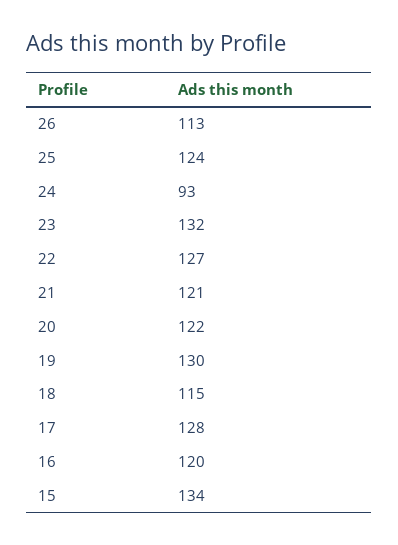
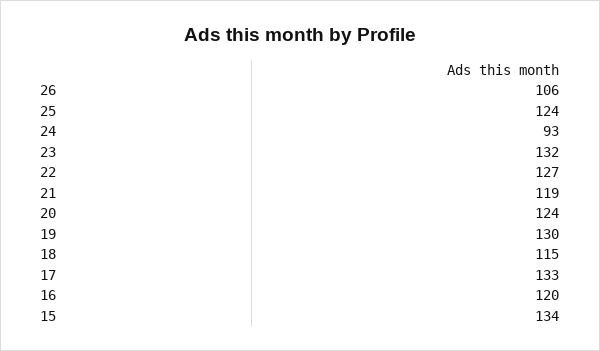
26: 113 -> 106
21: 121 -> 119
20: 122 -> 124
17: 128 -> 133

